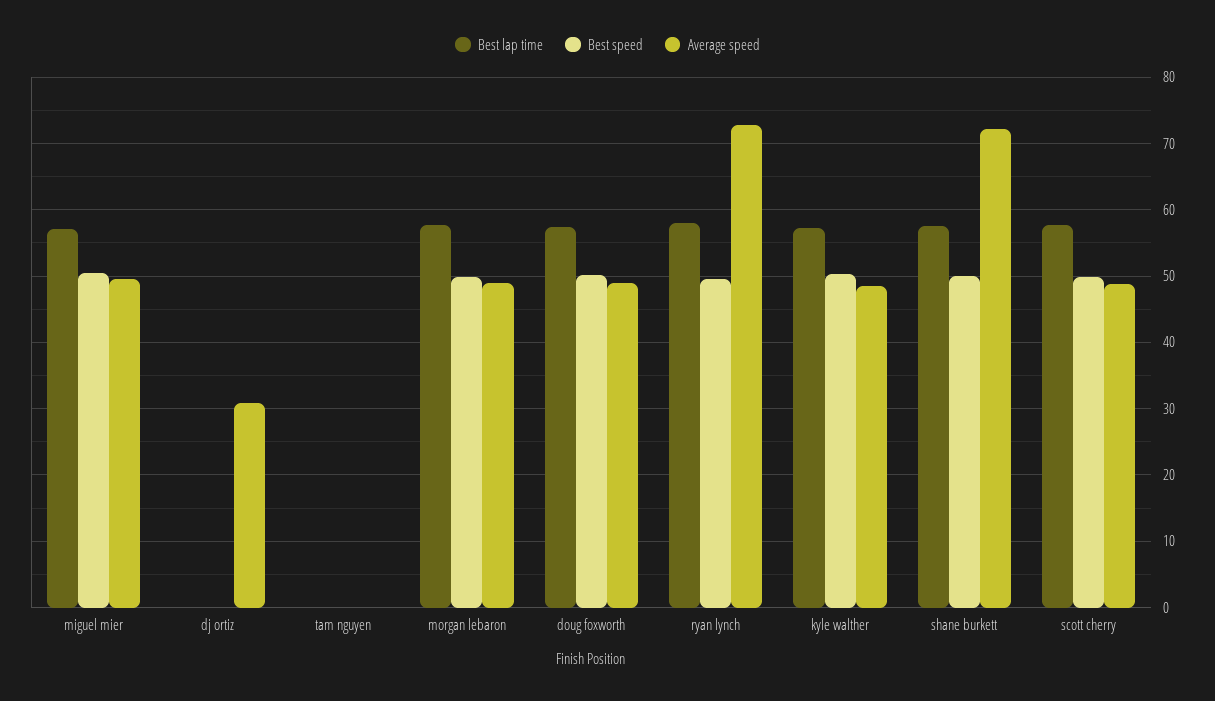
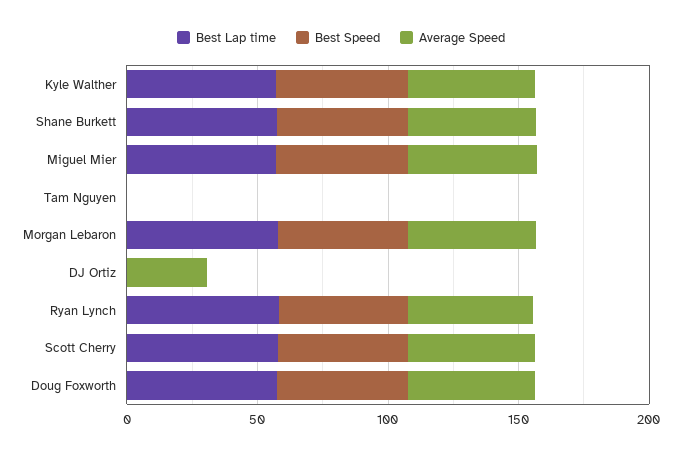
Average speed, ryan lynch: 73 -> 50
Average speed, shane burkett: 72 -> 50

